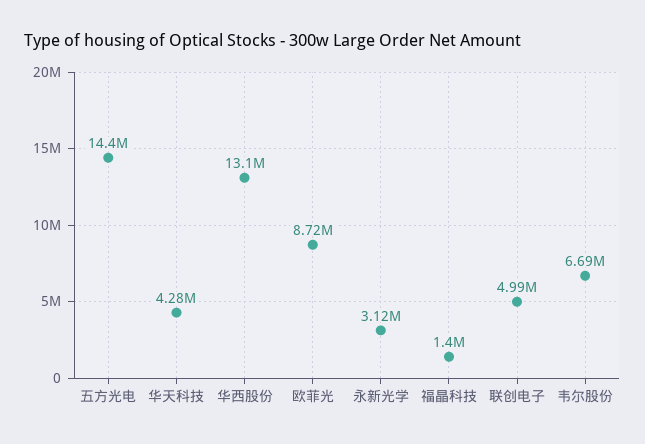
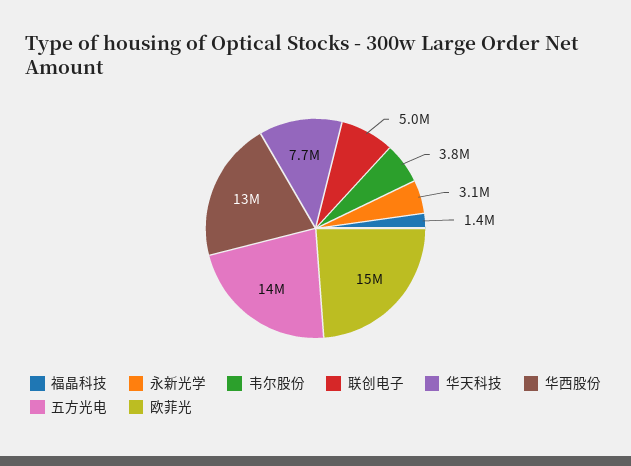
华天科技: 4280000 -> 7700000
欧菲光: 8720000 -> 15000000
韦尔股份: 6690000 -> 3800000

